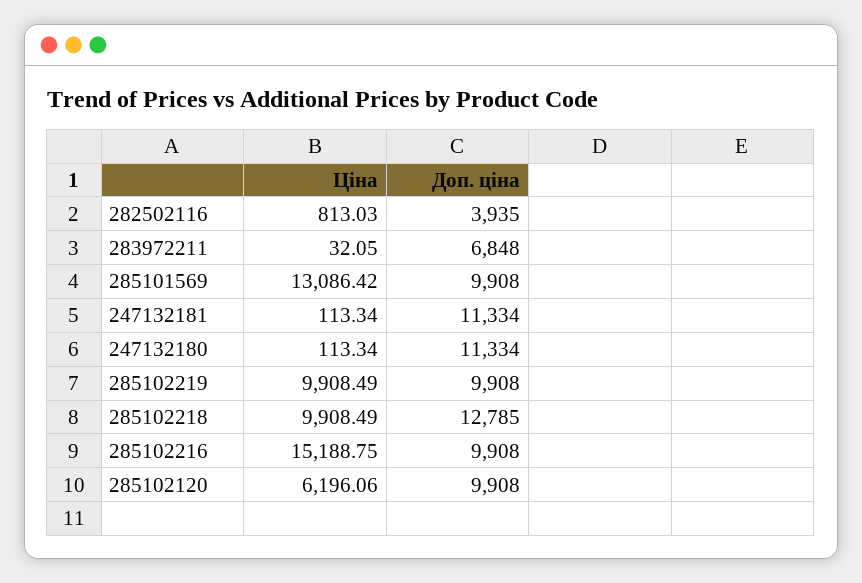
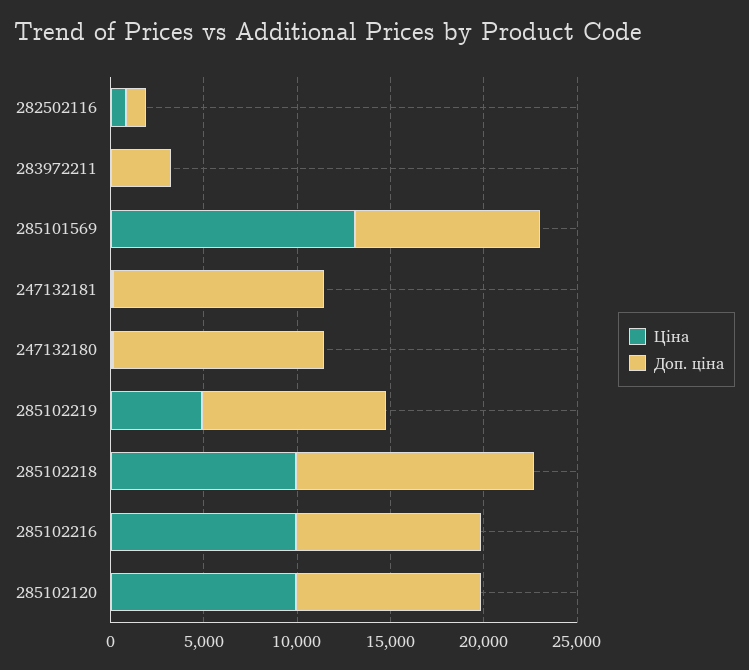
Доп. ціна, 282502116: 3935 -> 1000
Доп. ціна, 283972211: 6848 -> 3000
Ціна, 285102219: 9908.49 -> 5000
Ціна, 285102216: 15188.75 -> 10000
Ціна, 285102120: 6196.06 -> 10000

